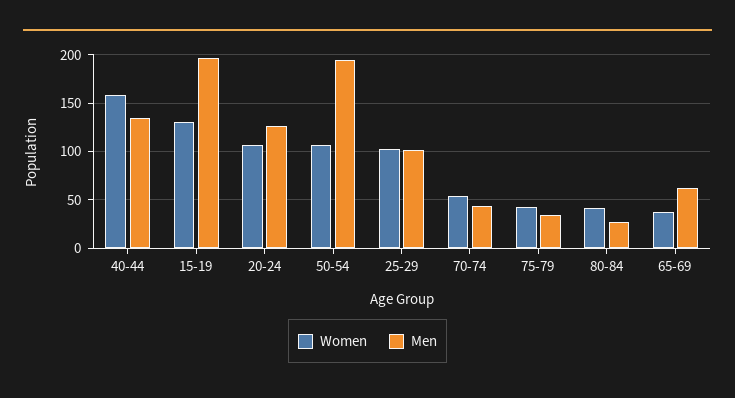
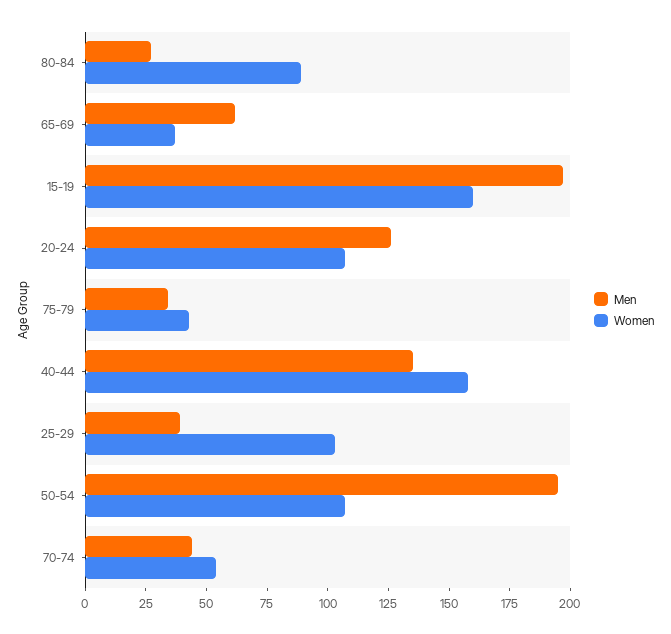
Women, 15-19: 130 -> 160
Men, 25-29: 100 -> 40
Women, 80-84: 40 -> 90

